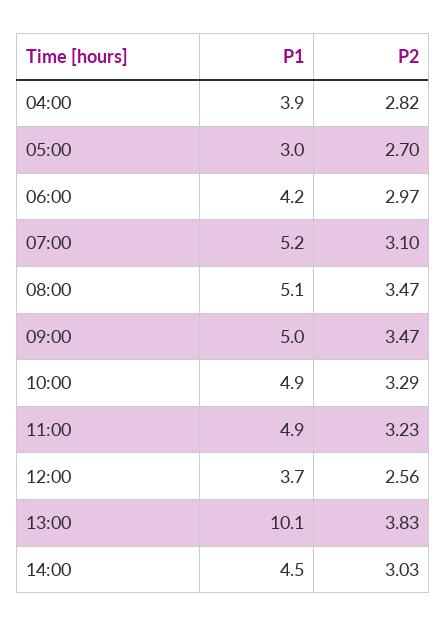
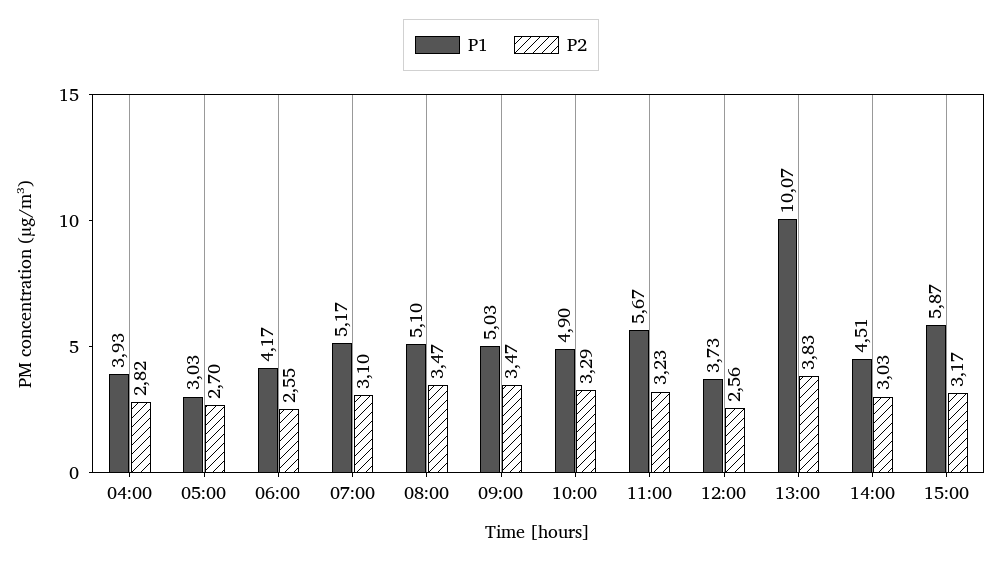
P2, 06:00: 2.97 -> 2.55
P1, 11:00: 4.9 -> 5.67
P1, 15:00: none -> 5.87
P2, 15:00: none -> 3.17

